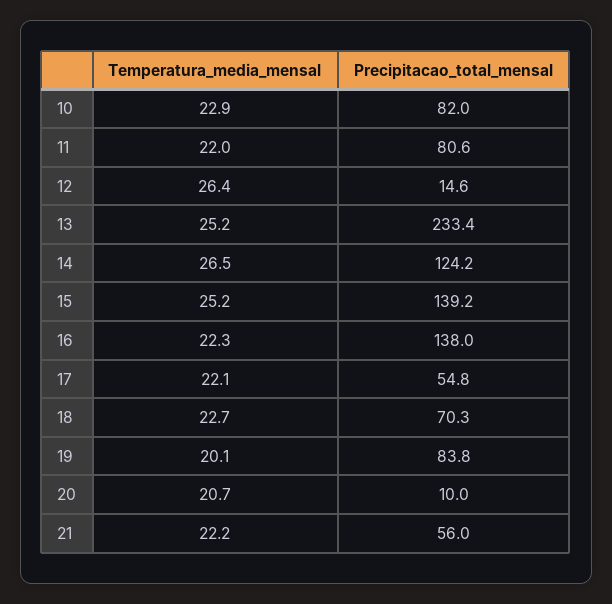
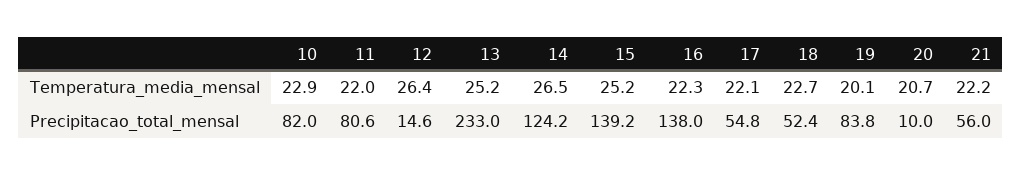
Precipitacao_total_mensal, 13: 233.4 -> 233
Precipitacao_total_mensal, 18: 70.3 -> 52.4

